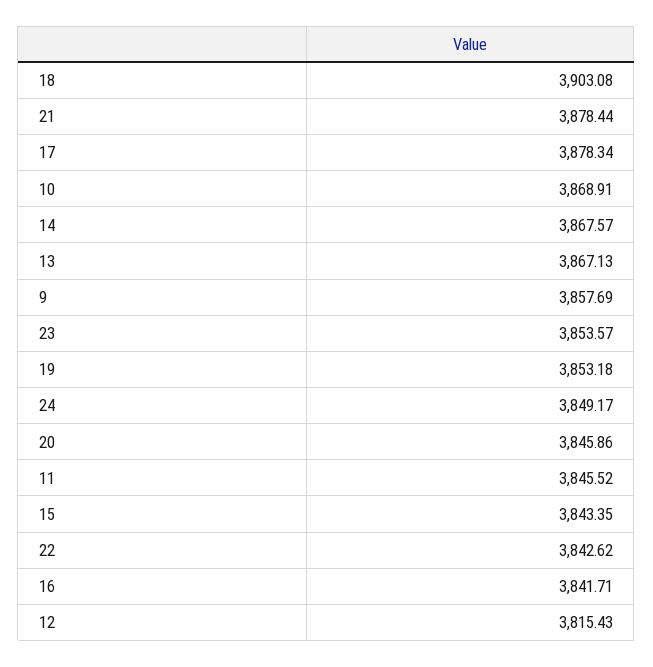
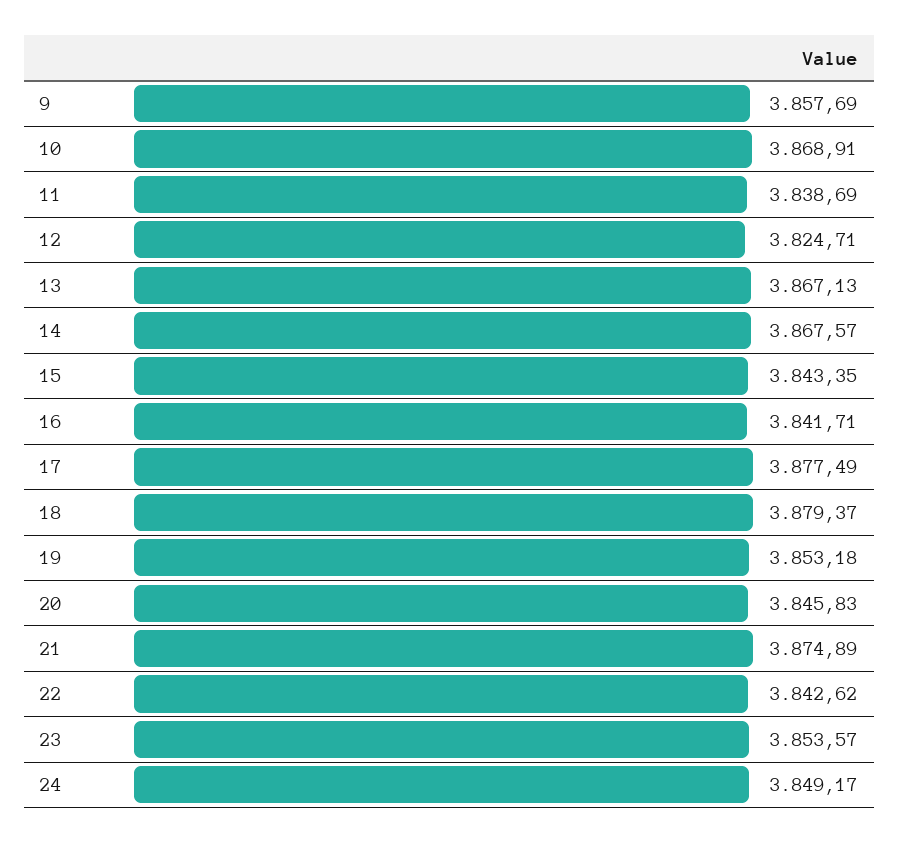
18: 3903.08 -> 3879.37
21: 3878.44 -> 3874.89
17: 3878.34 -> 3877.49
20: 3845.86 -> 3845.83
11: 3845.52 -> 3838.69
12: 3815.43 -> 3824.71

